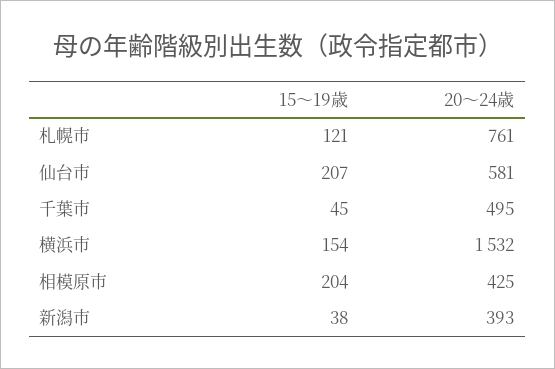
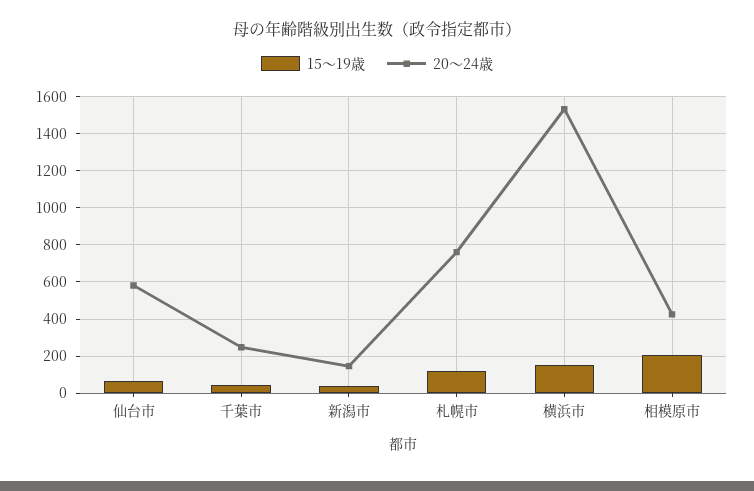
15～19歳, 仙台市: 207 -> 50
20～24歳, 千葉市: 495 -> 250
20～24歳, 新潟市: 393 -> 150

